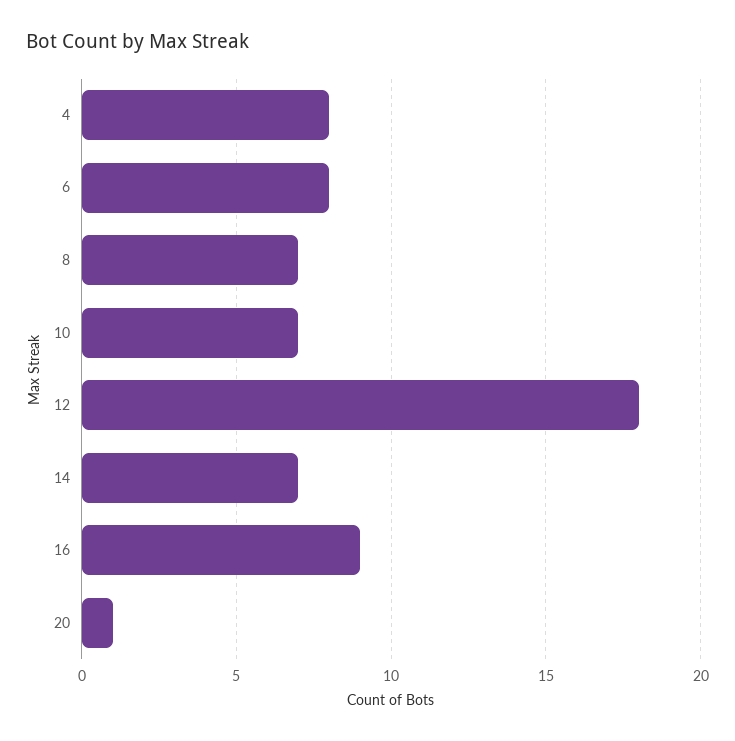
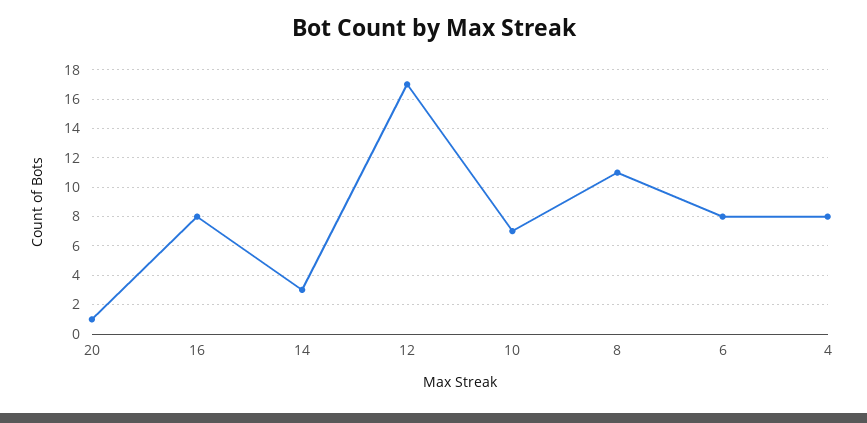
8: 7 -> 11
12: 18 -> 17
14: 7 -> 3
16: 9 -> 8

